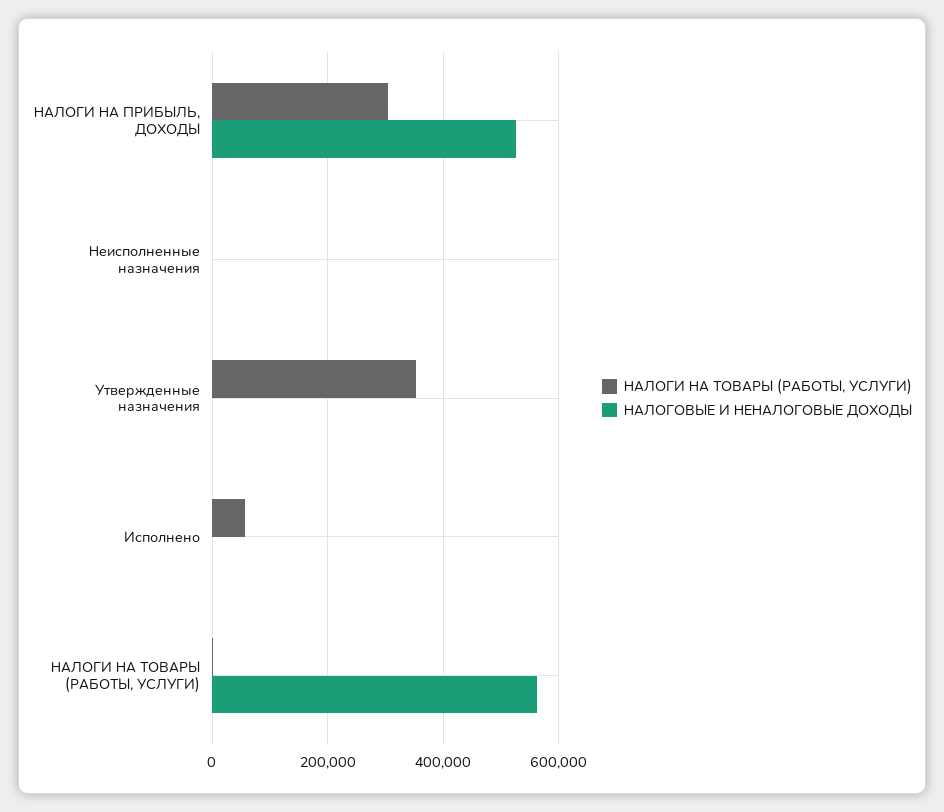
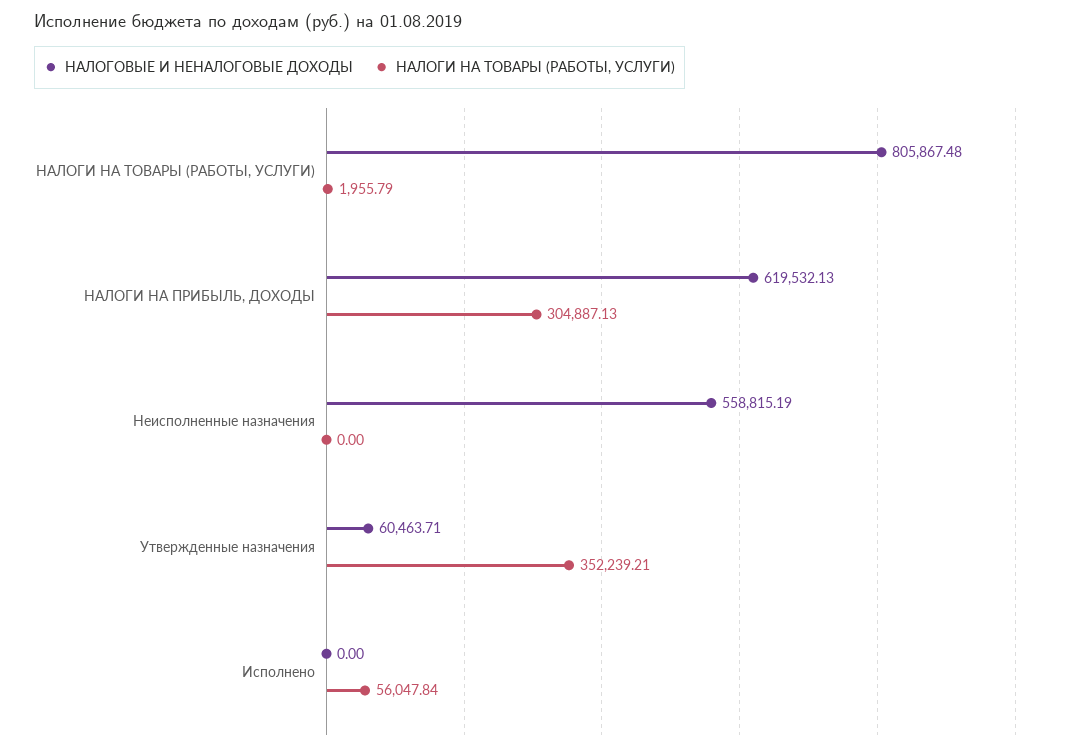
НАЛОГОВЫЕ И НЕНАЛОГОВЫЕ ДОХОДЫ, НАЛОГИ НА ПРИБЫЛЬ, ДОХОДЫ: 520000 -> 619532.13
НАЛОГОВЫЕ И НЕНАЛОГОВЫЕ ДОХОДЫ, Неисполненные назначения: 0 -> 558815.19
НАЛОГОВЫЕ И НЕНАЛОГОВЫЕ ДОХОДЫ, Утвержденные назначения: 0 -> 60463.71
НАЛОГОВЫЕ И НЕНАЛОГОВЫЕ ДОХОДЫ, НАЛОГИ НА ТОВАРЫ (РАБОТЫ, УСЛУГИ): 560000 -> 805867.48

